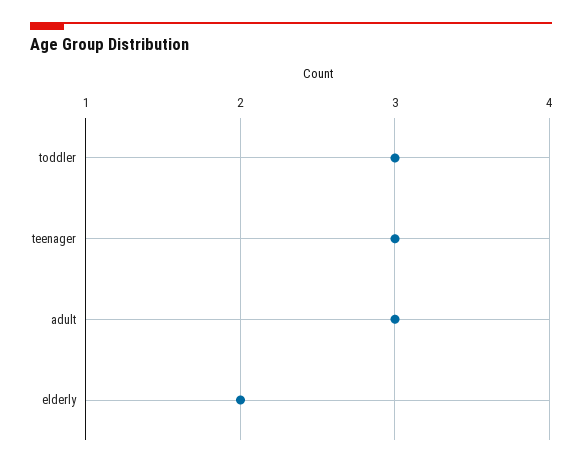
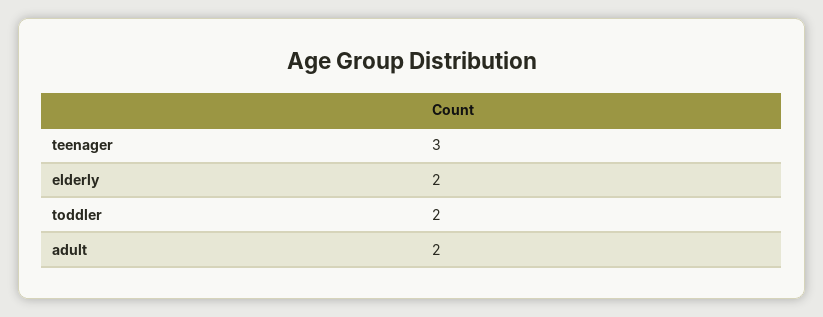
toddler: 3 -> 2
adult: 3 -> 2

